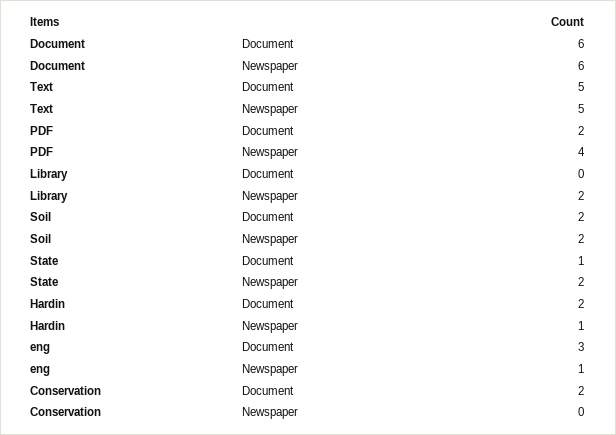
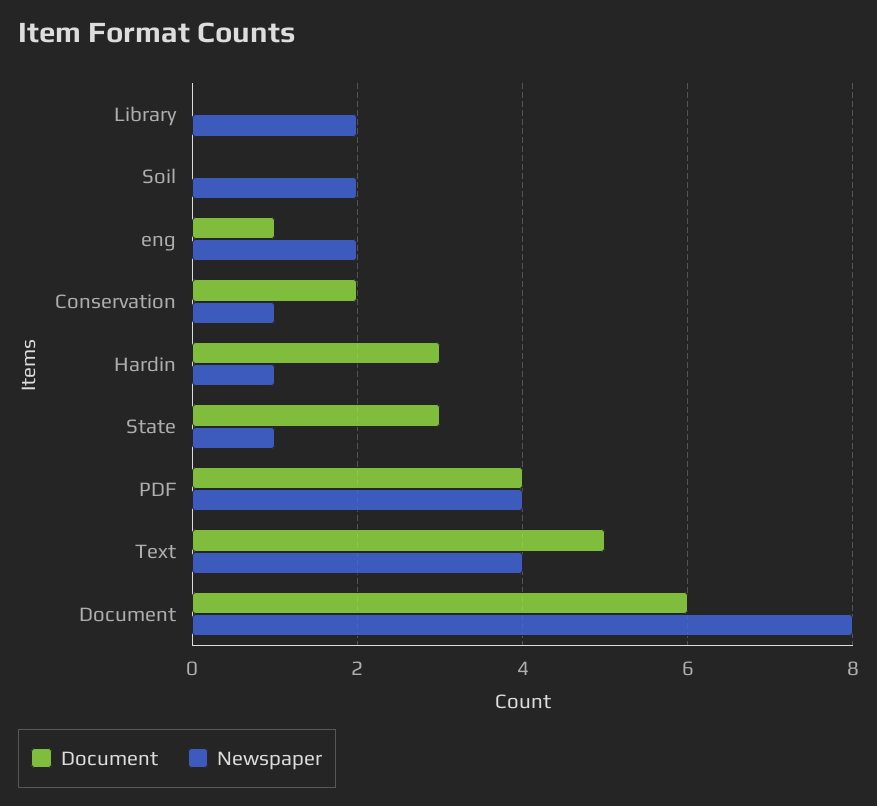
Newspaper, Document: 6 -> 8
Newspaper, Text: 5 -> 4
Document, PDF: 2 -> 4
Document, Soil: 2 -> 0
Document, State: 1 -> 3
Newspaper, State: 2 -> 1
Document, Hardin: 2 -> 3
Document, eng: 3 -> 1
Newspaper, eng: 1 -> 2
Newspaper, Conservation: 0 -> 1

